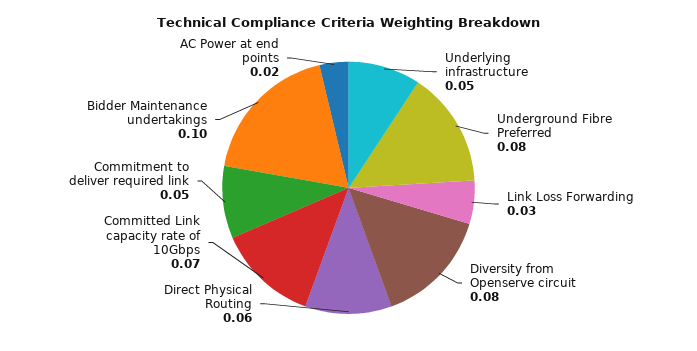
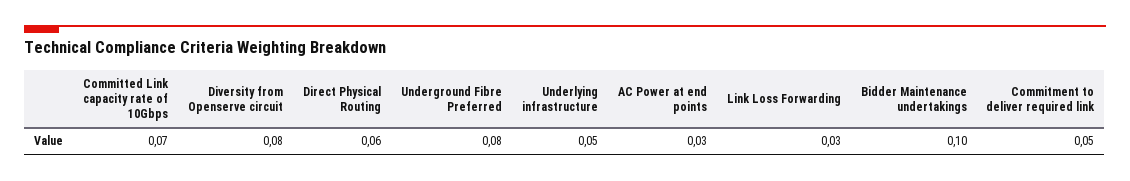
AC Power at end points: 0.02 -> 0.03

